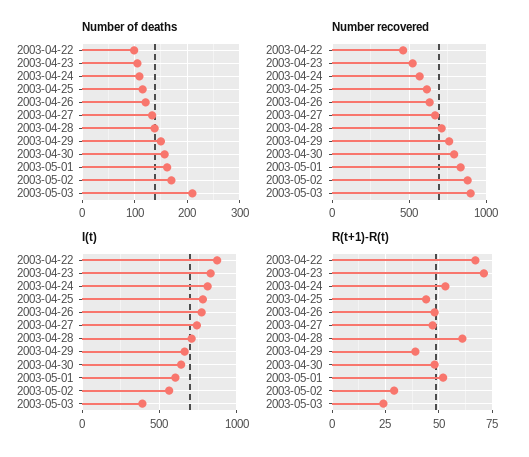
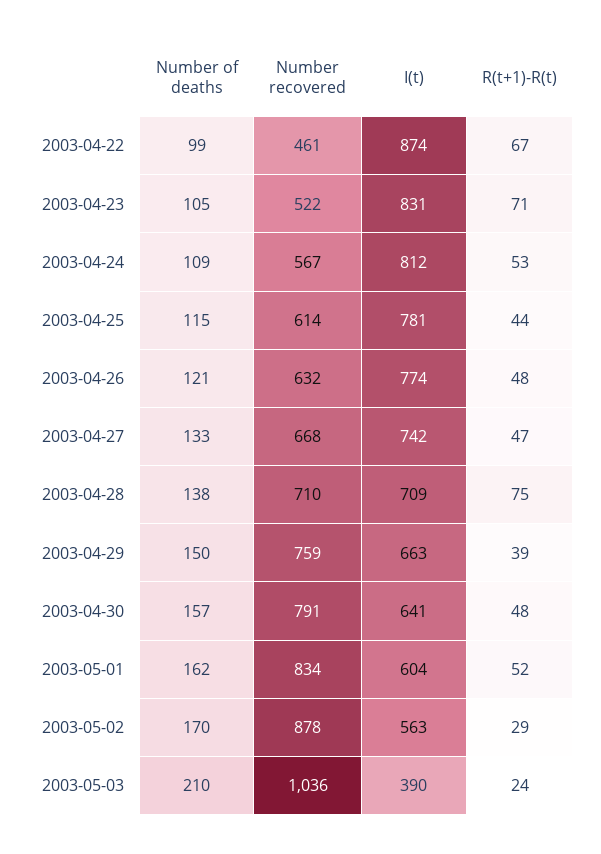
Number recovered, 2003-05-03: 900 -> 1036
R(t+1)-R(t), 2003-04-28: 60 -> 75

